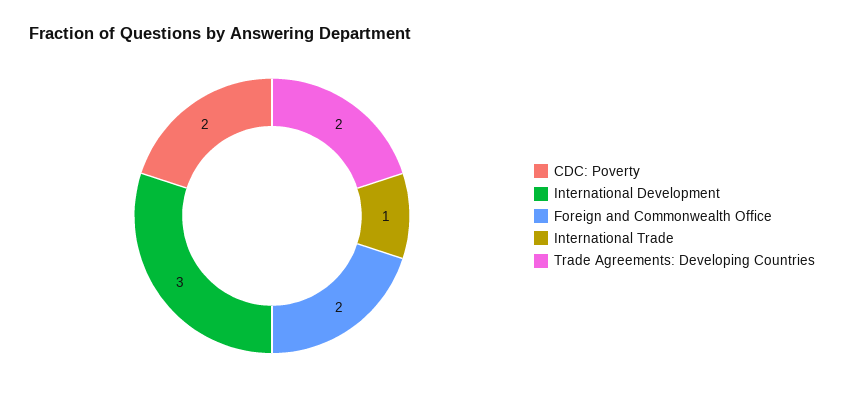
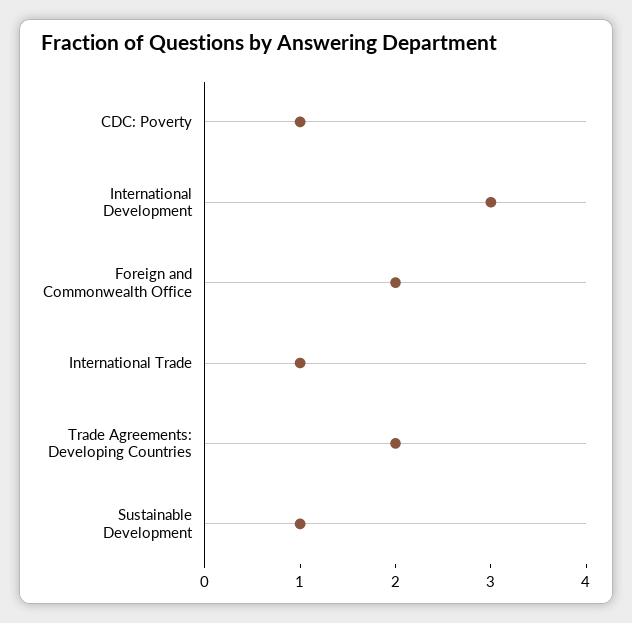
CDC: Poverty: 2 -> 1
Sustainable Development: none -> 1

